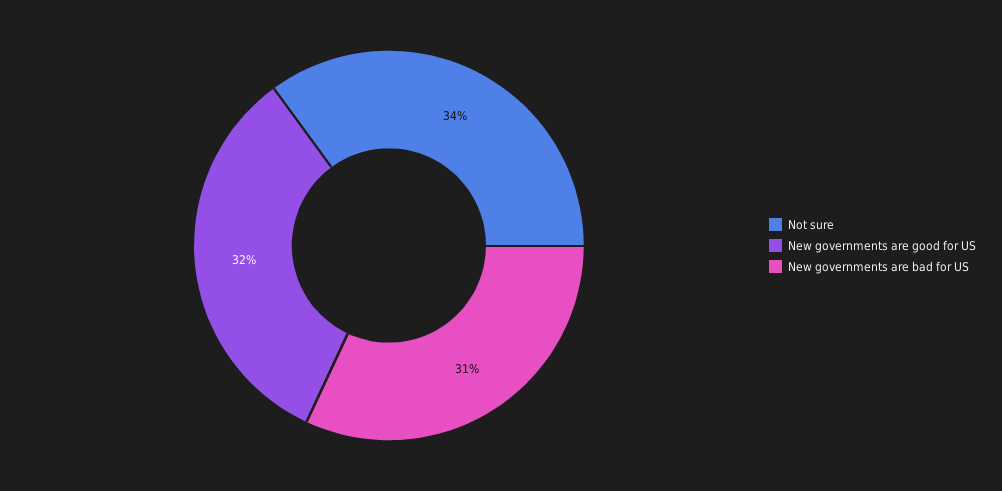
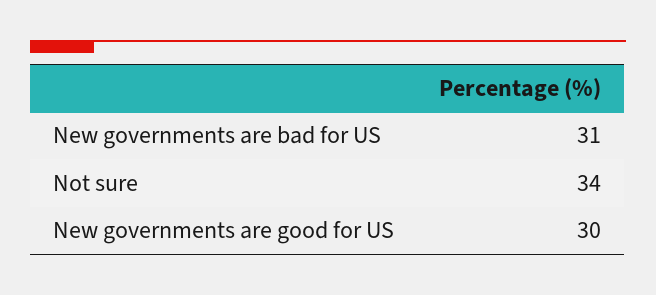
New governments are good for US: 32 -> 30

